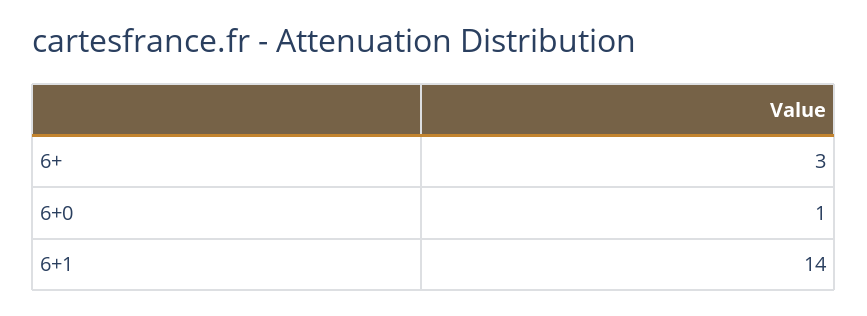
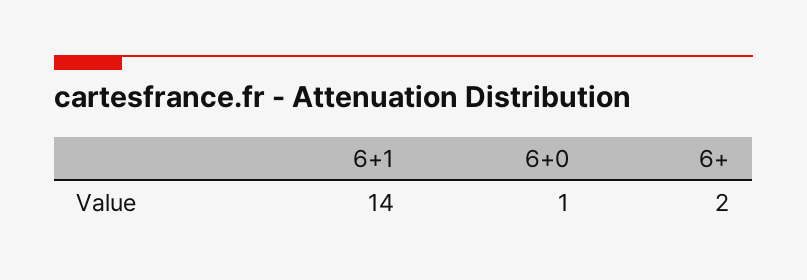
6+: 3 -> 2

